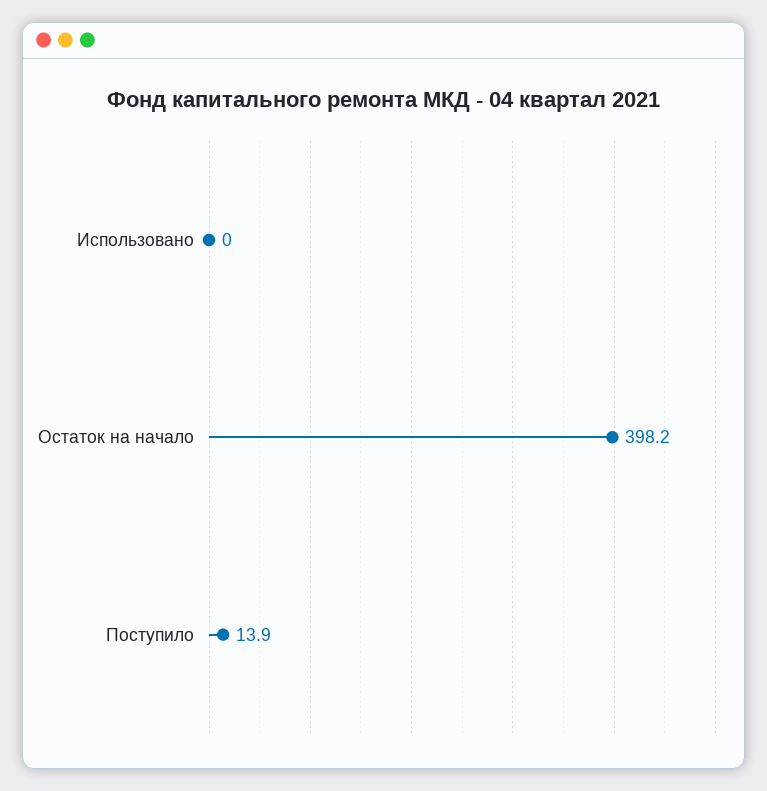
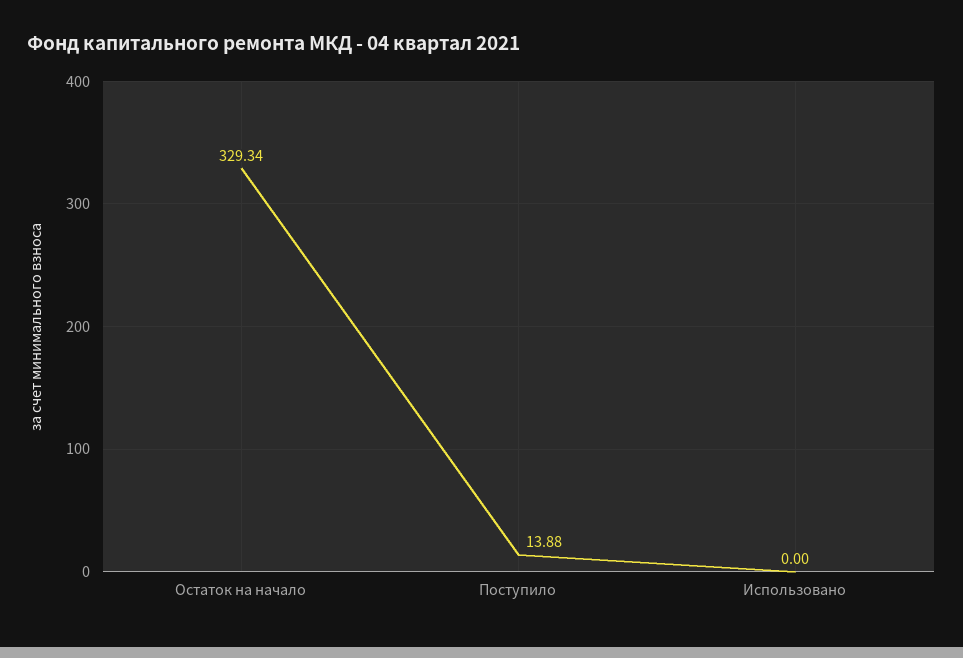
Остаток на начало: 398.2 -> 329.34

